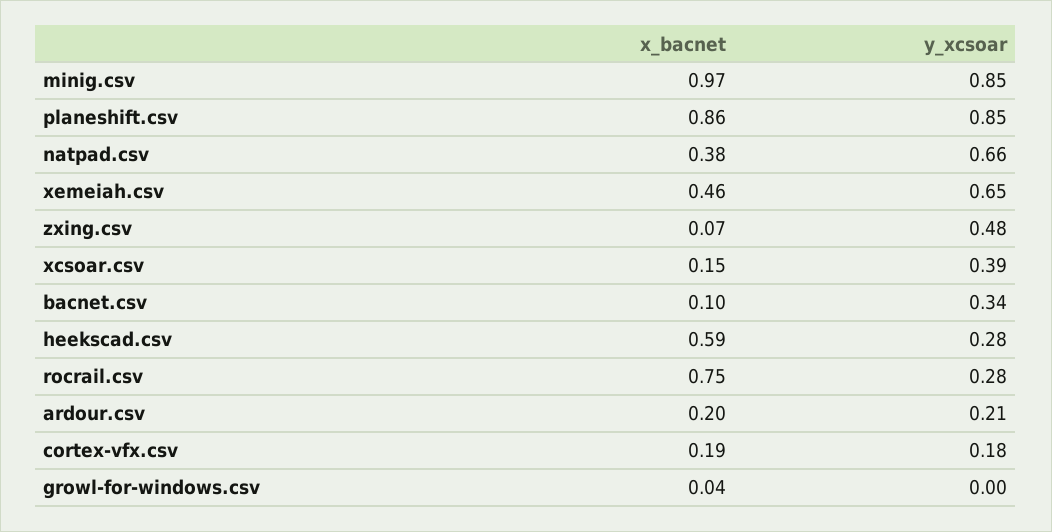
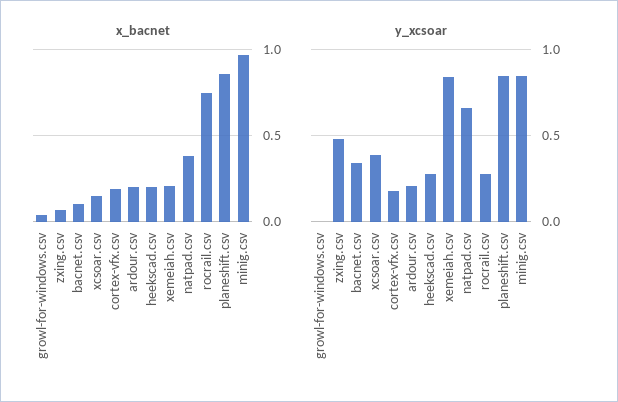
x_bacnet, xemeiah.csv: 0.46 -> 0.2
y_xcsoar, xemeiah.csv: 0.65 -> 0.85
x_bacnet, heekscad.csv: 0.59 -> 0.2

